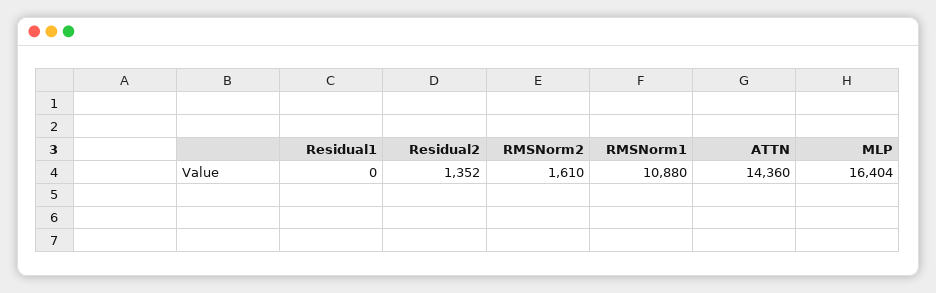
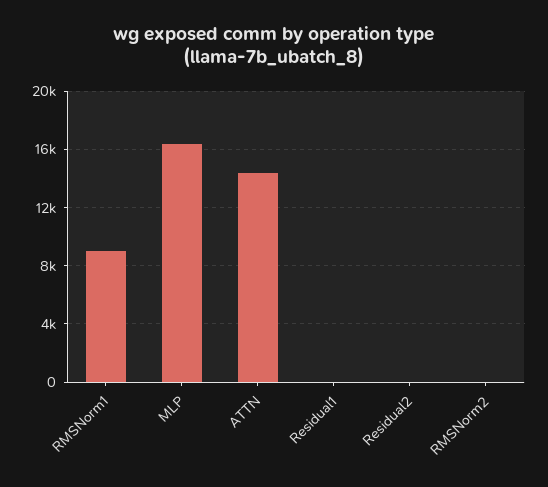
Residual2: 1352 -> 0
RMSNorm2: 1610 -> 0
RMSNorm1: 10880 -> 9000

